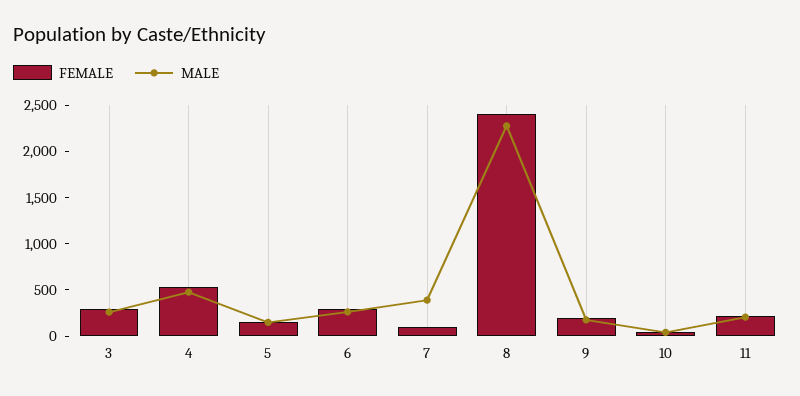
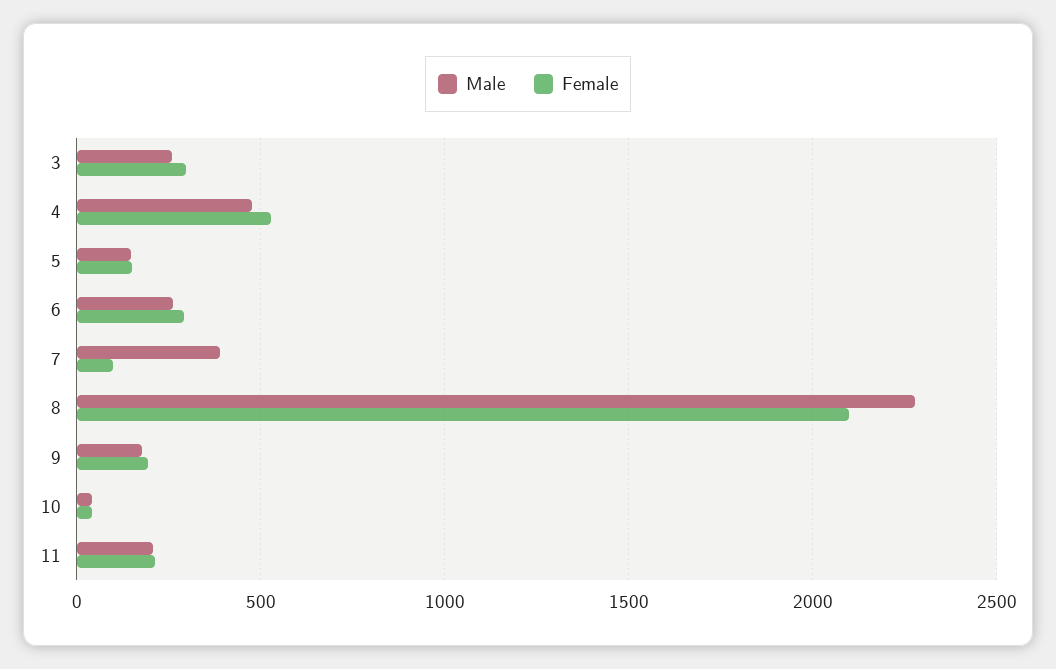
FEMALE, 8: 2400 -> 2100

